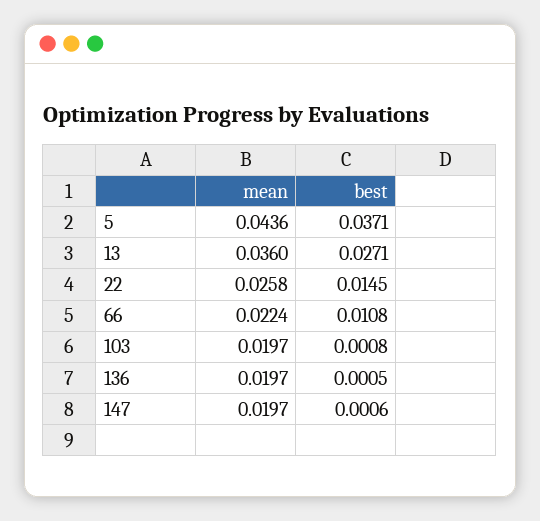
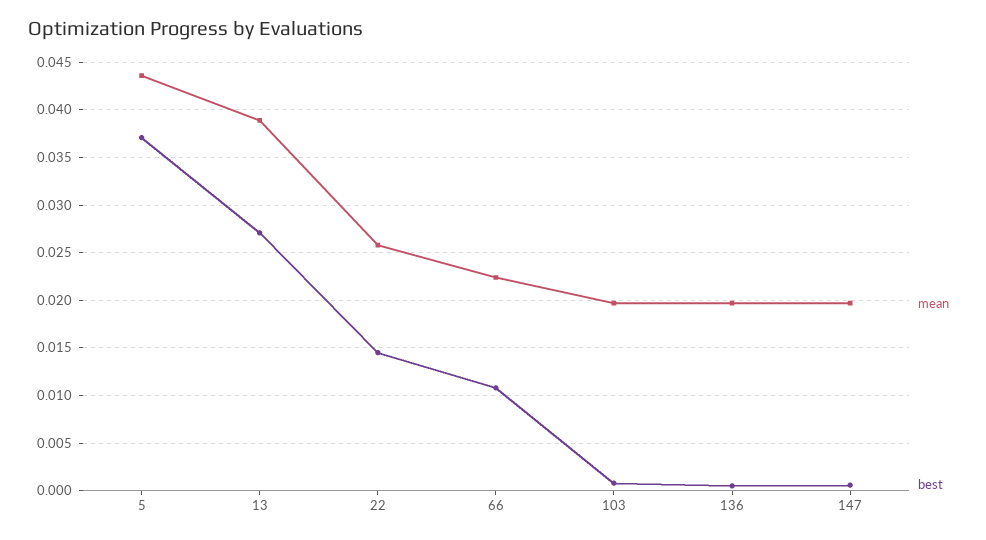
mean, 13: 0.036 -> 0.039

